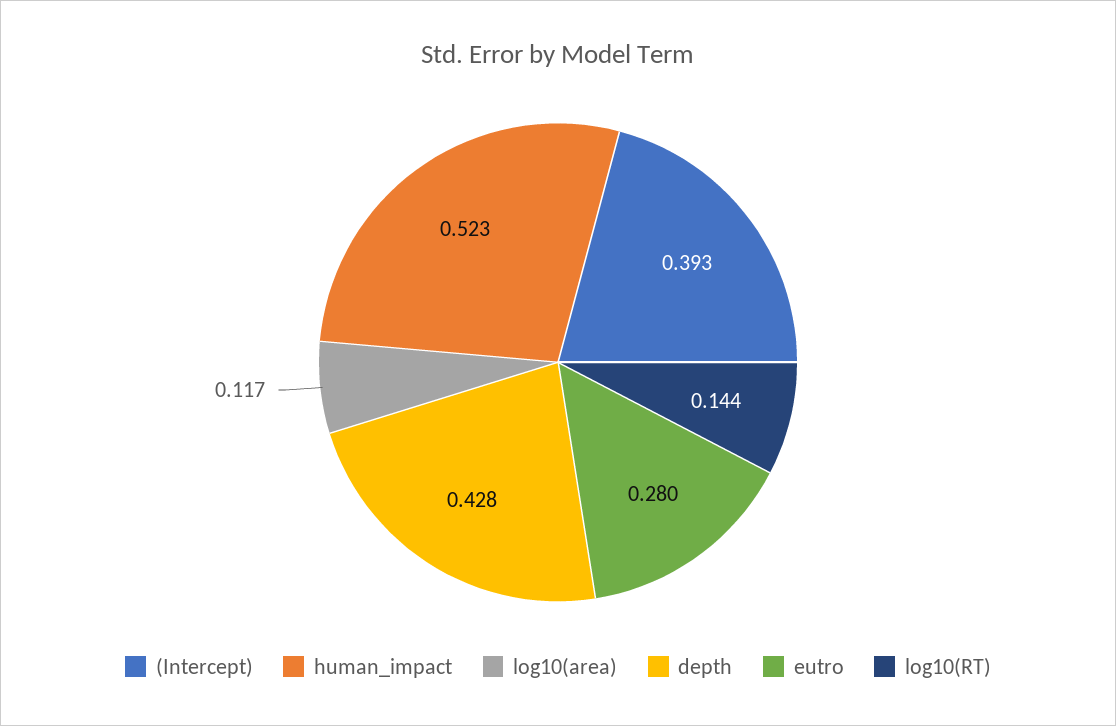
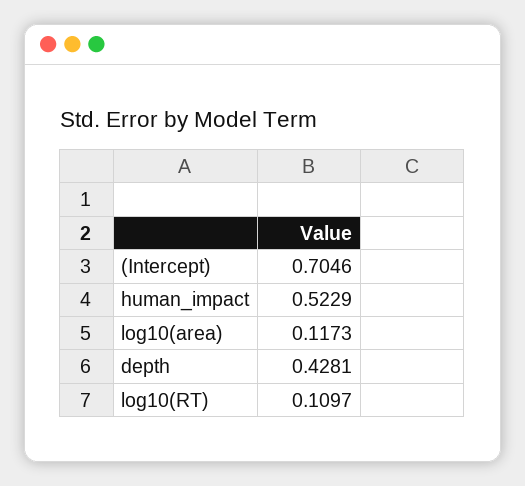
(Intercept): 0.393 -> 0.7046
eutro: 0.28 -> none
log10(RT): 0.144 -> 0.1097

